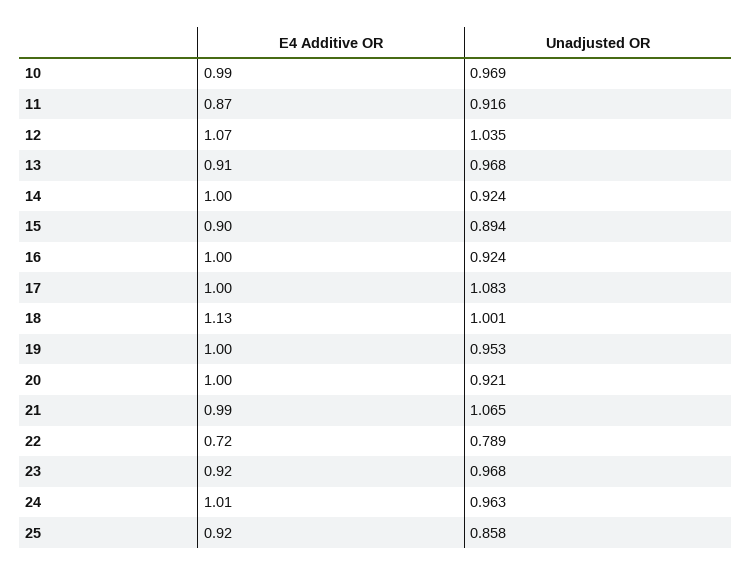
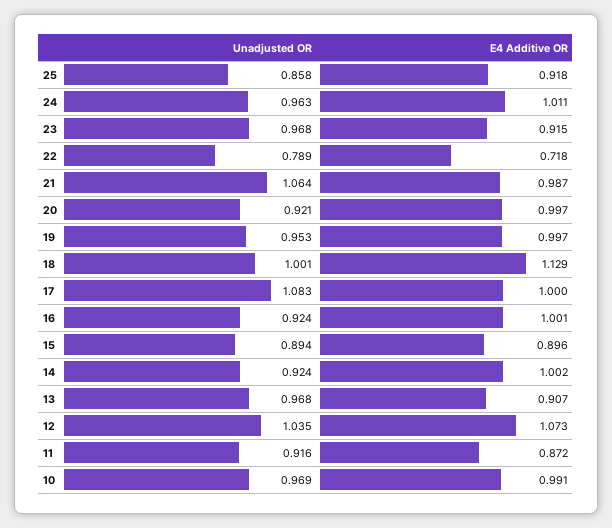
Unadjusted OR, 21: 1.065 -> 1.064

